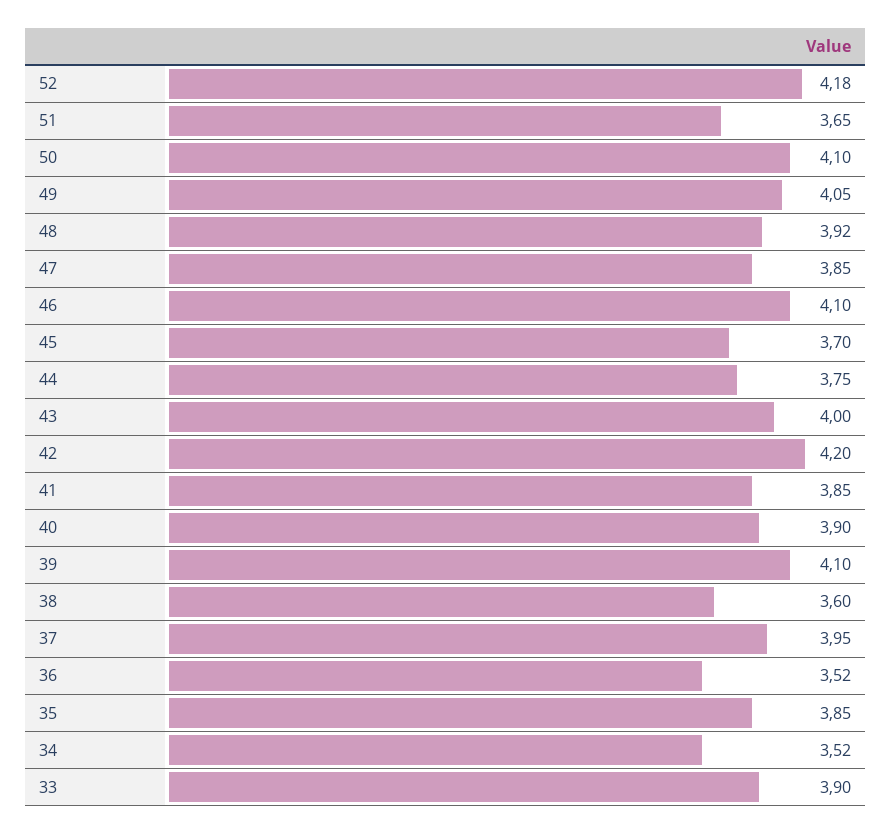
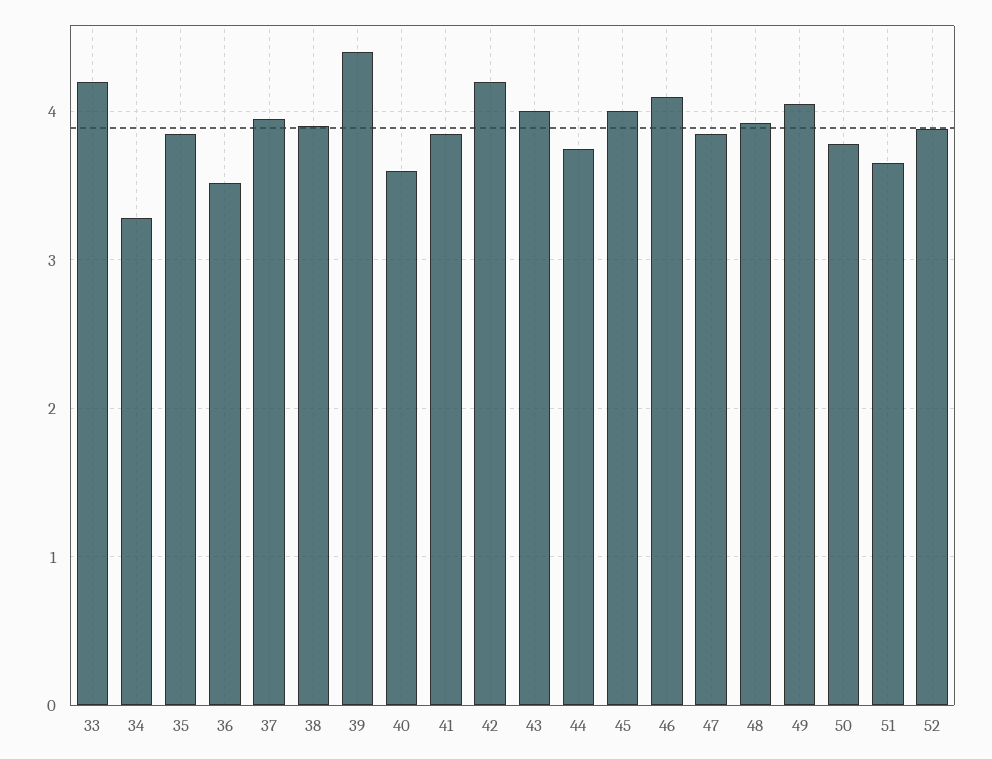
52: 4.18 -> 3.9
50: 4.1 -> 3.8
45: 3.7 -> 4
40: 3.9 -> 3.6
39: 4.1 -> 4.4
38: 3.6 -> 3.9
34: 3.52 -> 3.3
33: 3.9 -> 4.2

